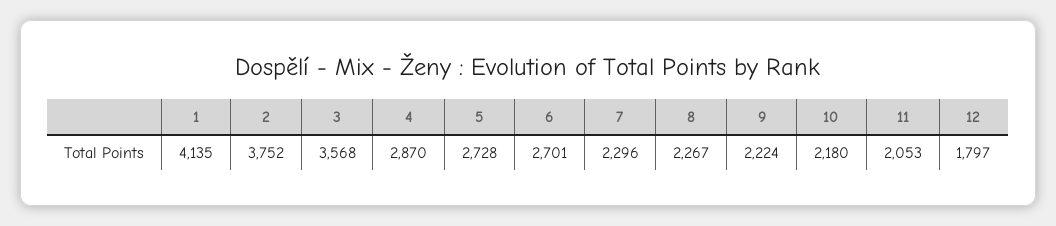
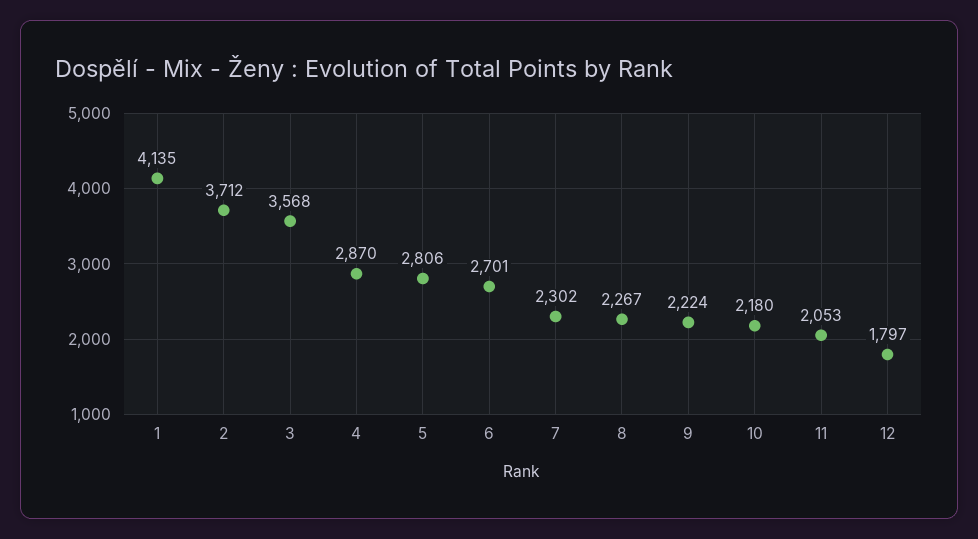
2: 3752 -> 3712
5: 2728 -> 2806
7: 2296 -> 2302

